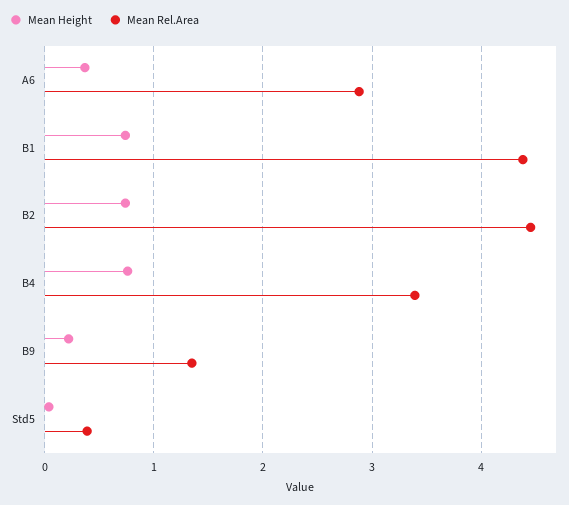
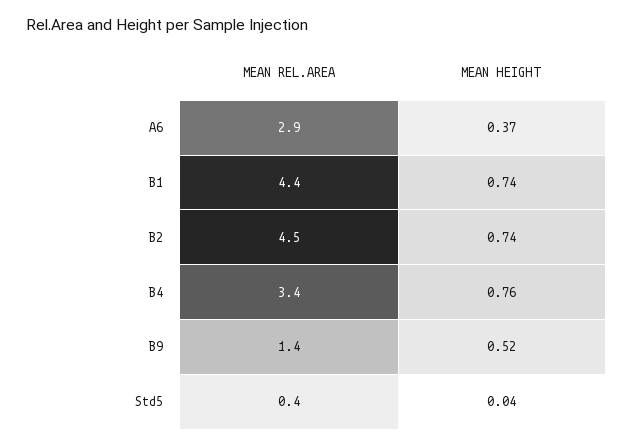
Mean Height, B9: 0.2 -> 0.52

